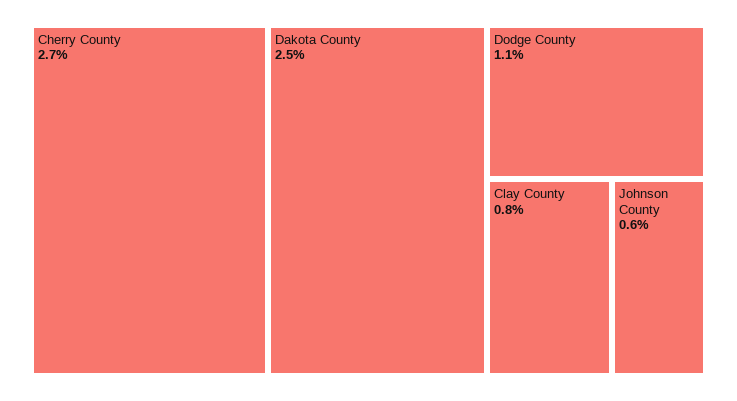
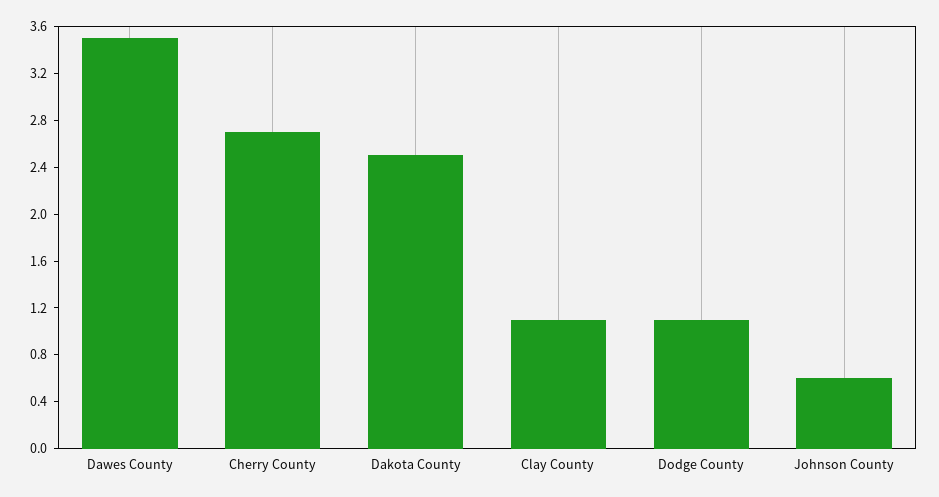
Clay County: 0.8 -> 1.1
Dawes County: none -> 3.5

